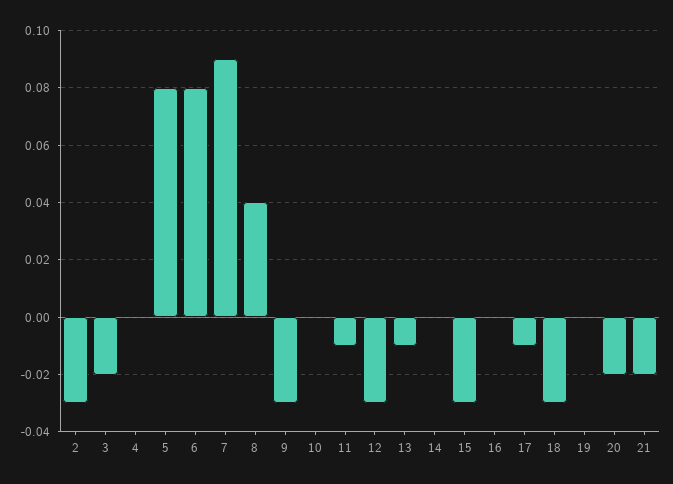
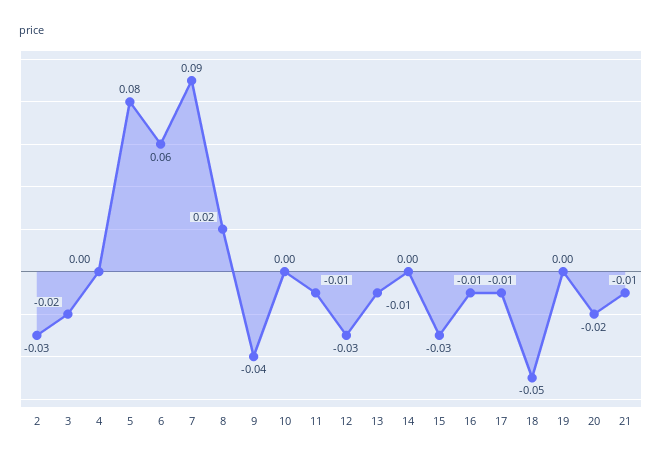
6: 0.08 -> 0.06
8: 0.04 -> 0.02
9: -0.03 -> -0.04
16: 0 -> -0.01
18: -0.03 -> -0.05
21: -0.02 -> -0.01

